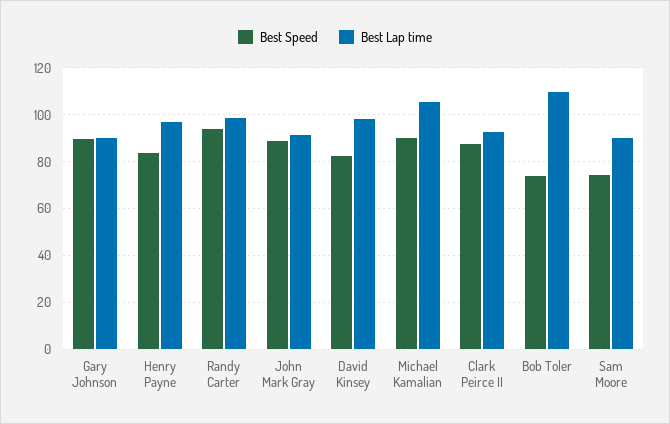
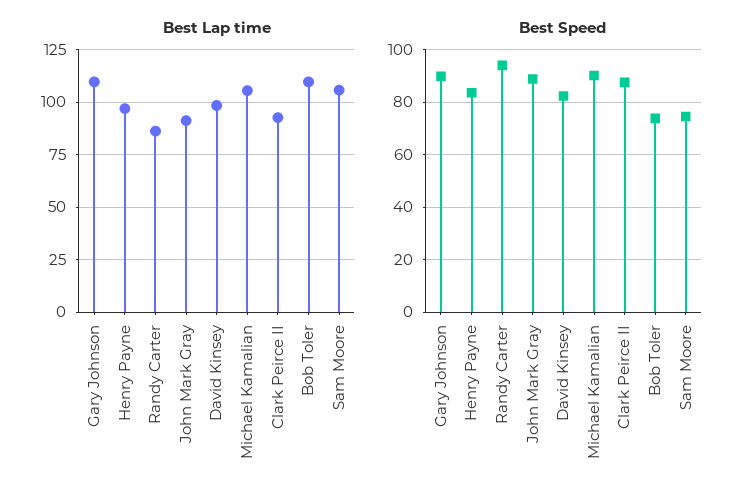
Best Lap time, Gary Johnson: 90 -> 110
Best Lap time, Randy Carter: 100 -> 85
Best Lap time, Sam Moore: 90 -> 105

